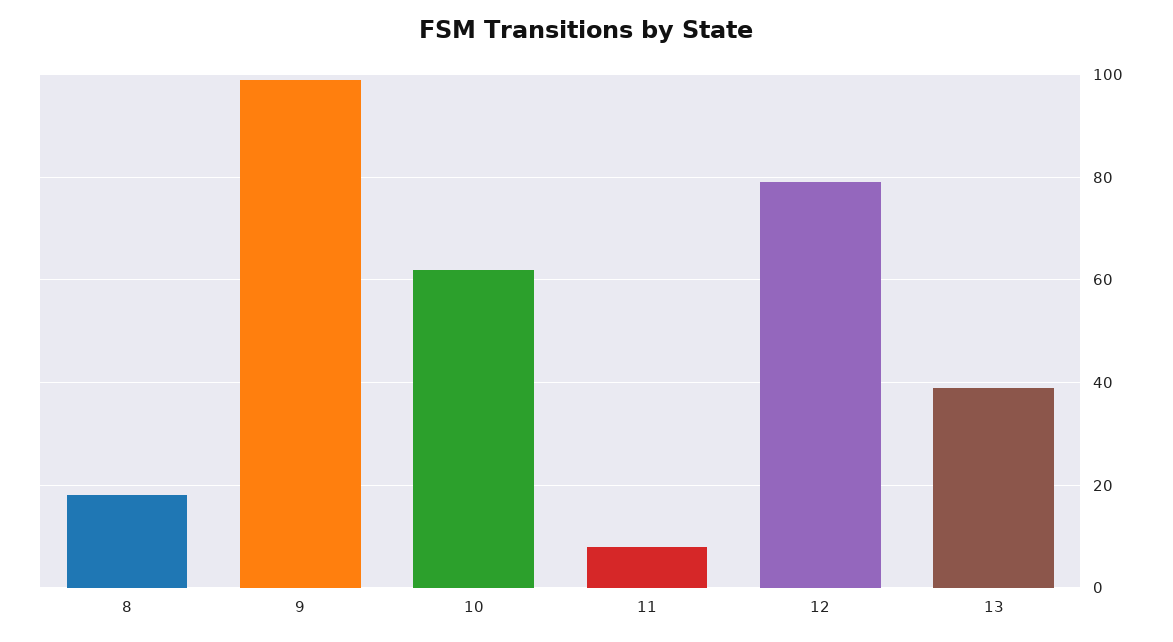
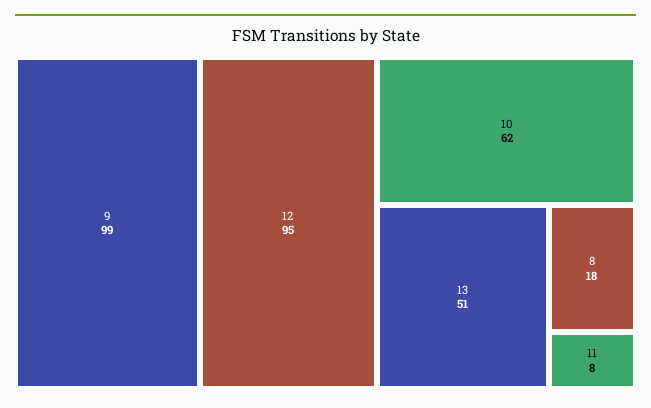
12: 80 -> 95
13: 40 -> 51

